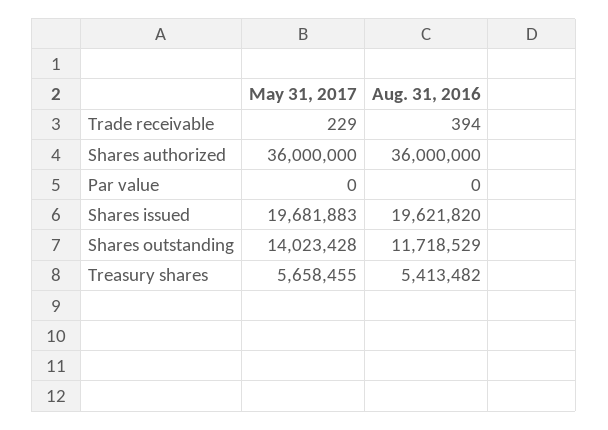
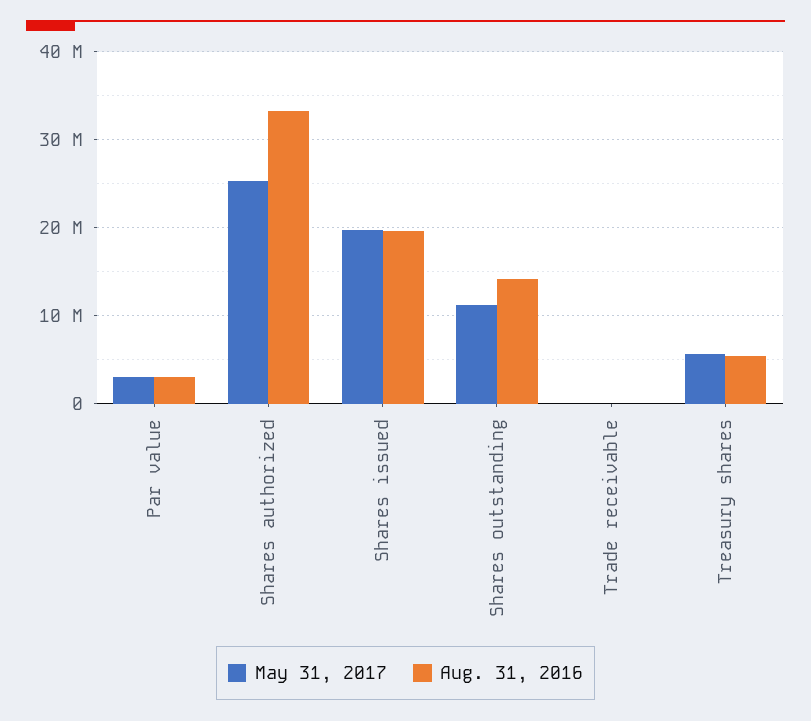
May 31, 2017, Shares authorized: 36000000 -> 25000000
Aug. 31, 2016, Shares authorized: 36000000 -> 33000000
May 31, 2017, Par value: 0 -> 3000000
Aug. 31, 2016, Par value: 0 -> 3000000
May 31, 2017, Shares outstanding: 14023428 -> 11000000
Aug. 31, 2016, Shares outstanding: 11718529 -> 14000000

